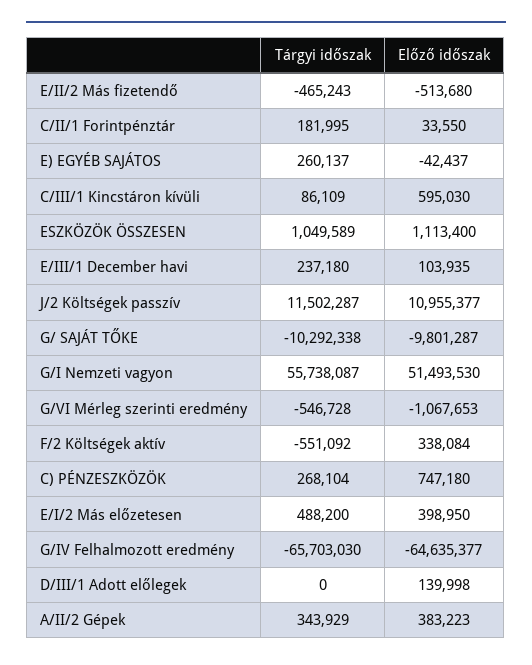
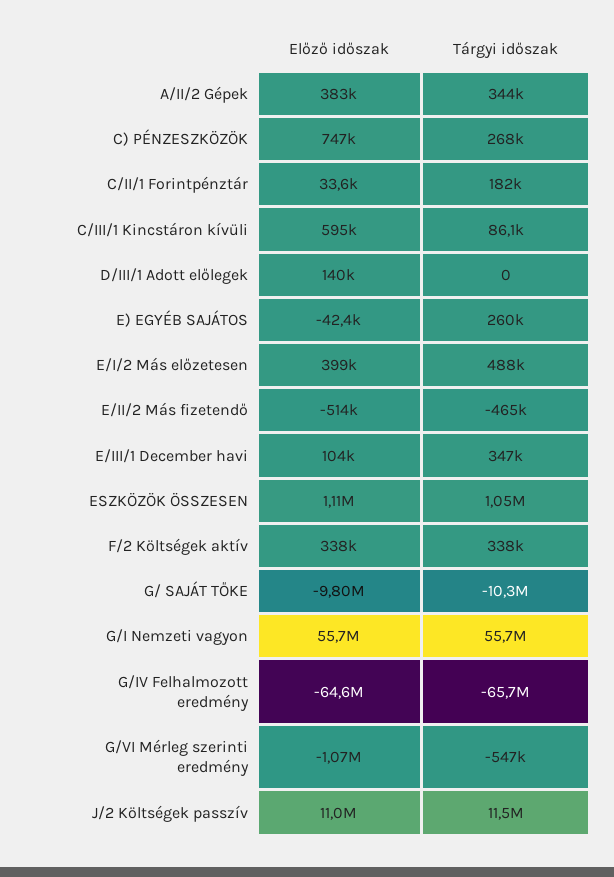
Tárgyi időszak, E/III/1 December havi: 237180 -> 347000
Előző időszak, G/I Nemzeti vagyon: 51493530 -> 55700000
Tárgyi időszak, F/2 Költségek aktív: -551092 -> 338000

